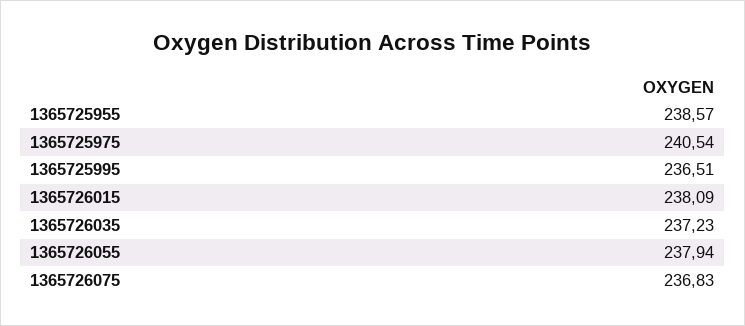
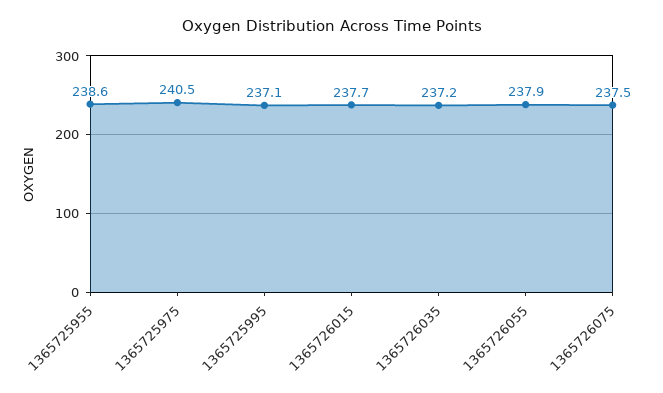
1365725995: 236.51 -> 237.1
1365726015: 238.09 -> 237.7
1365726075: 236.83 -> 237.5

